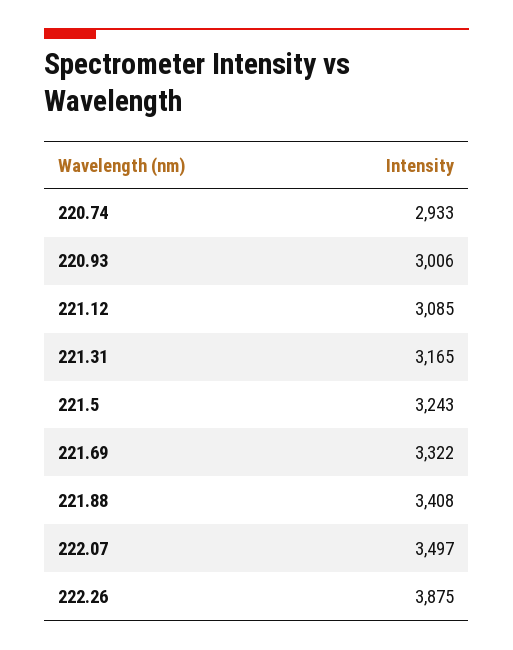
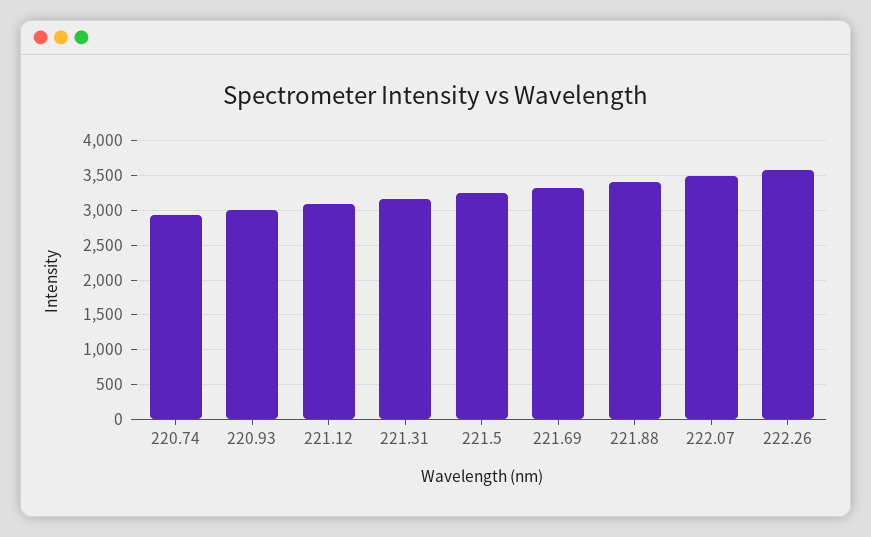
222.26: 3875 -> 3600

